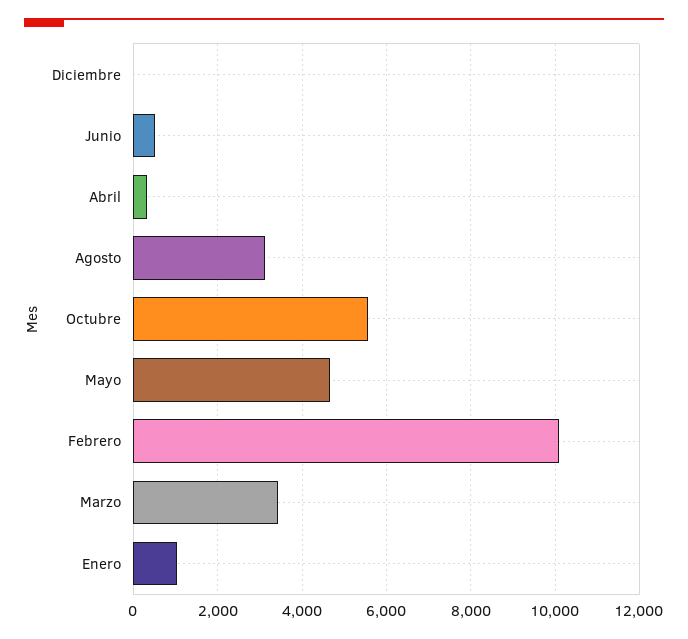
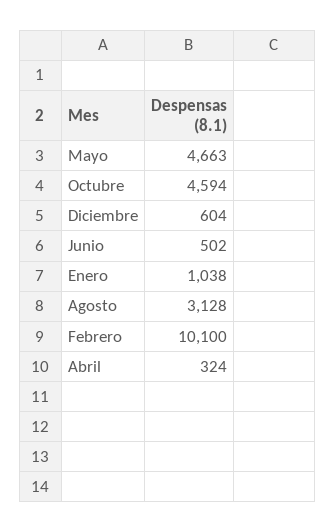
Diciembre: 0 -> 604
Octubre: 5600 -> 4594
Marzo: 3400 -> none

